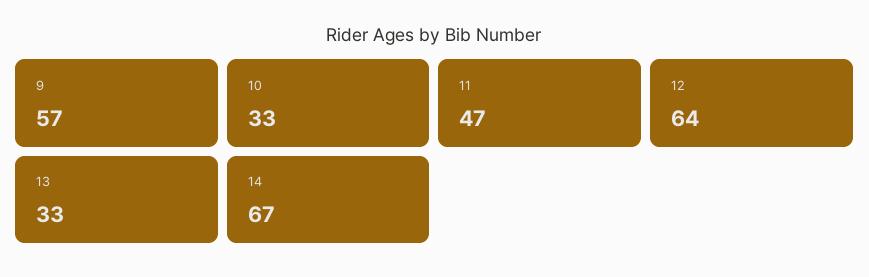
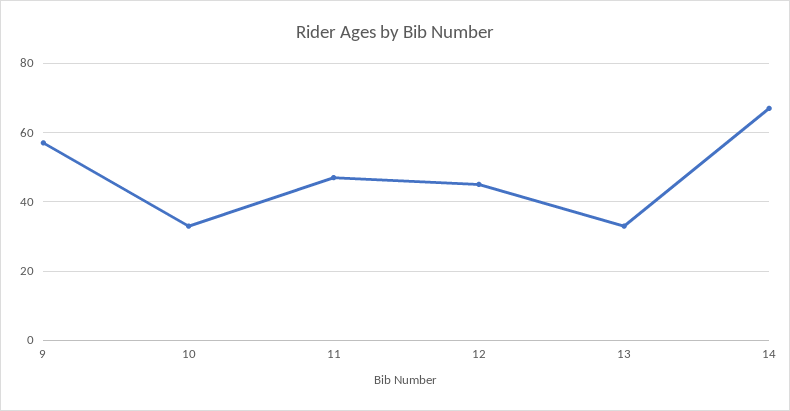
12: 64 -> 45

